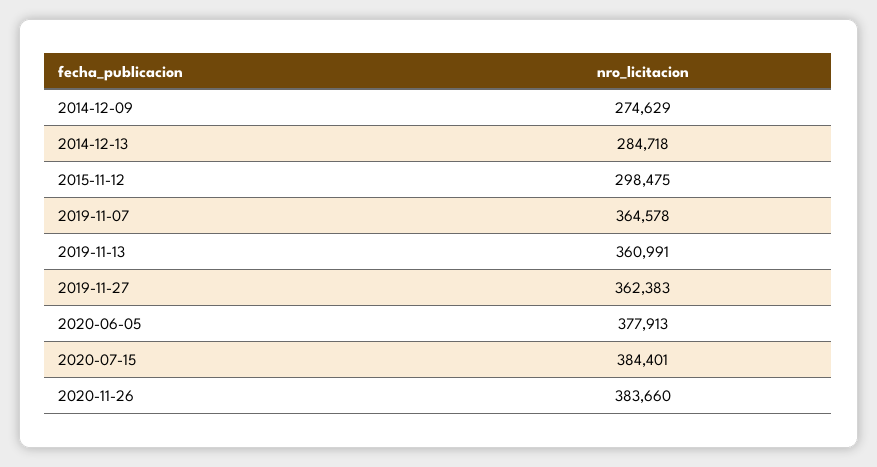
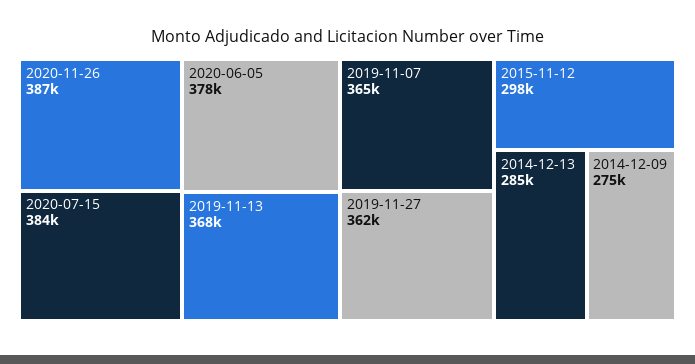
2019-11-13: 360991 -> 368000
2020-11-26: 383660 -> 387000

